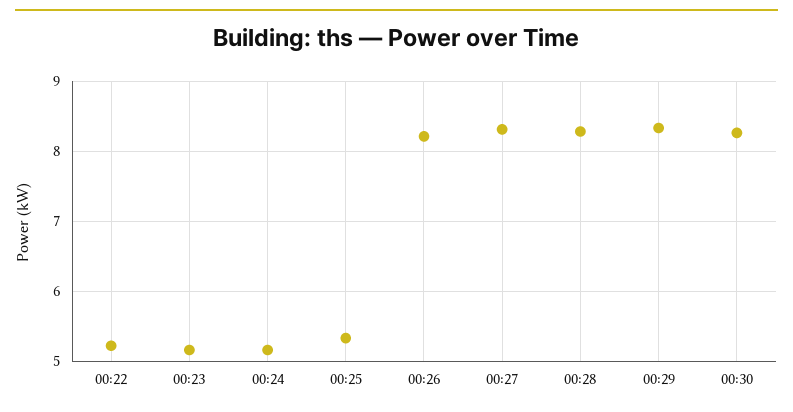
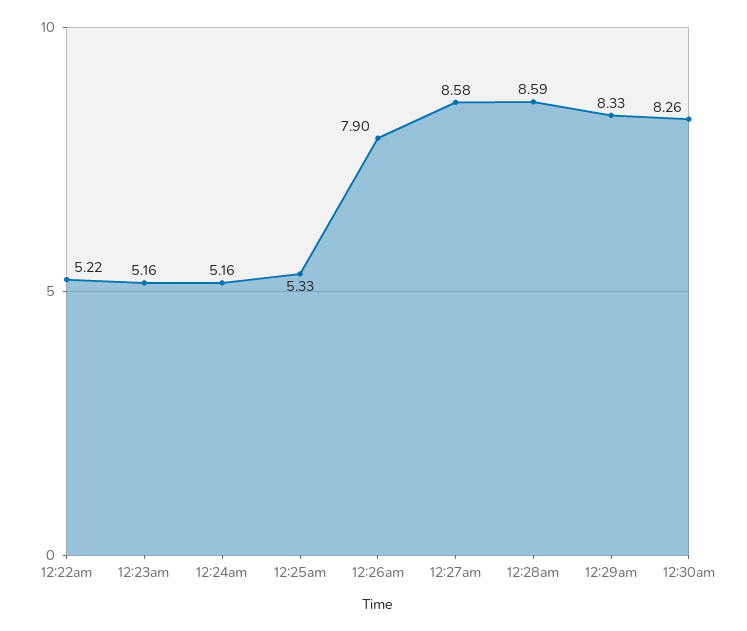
00:26: 8.2 -> 7.9
00:27: 8.3 -> 8.58
00:28: 8.3 -> 8.59

